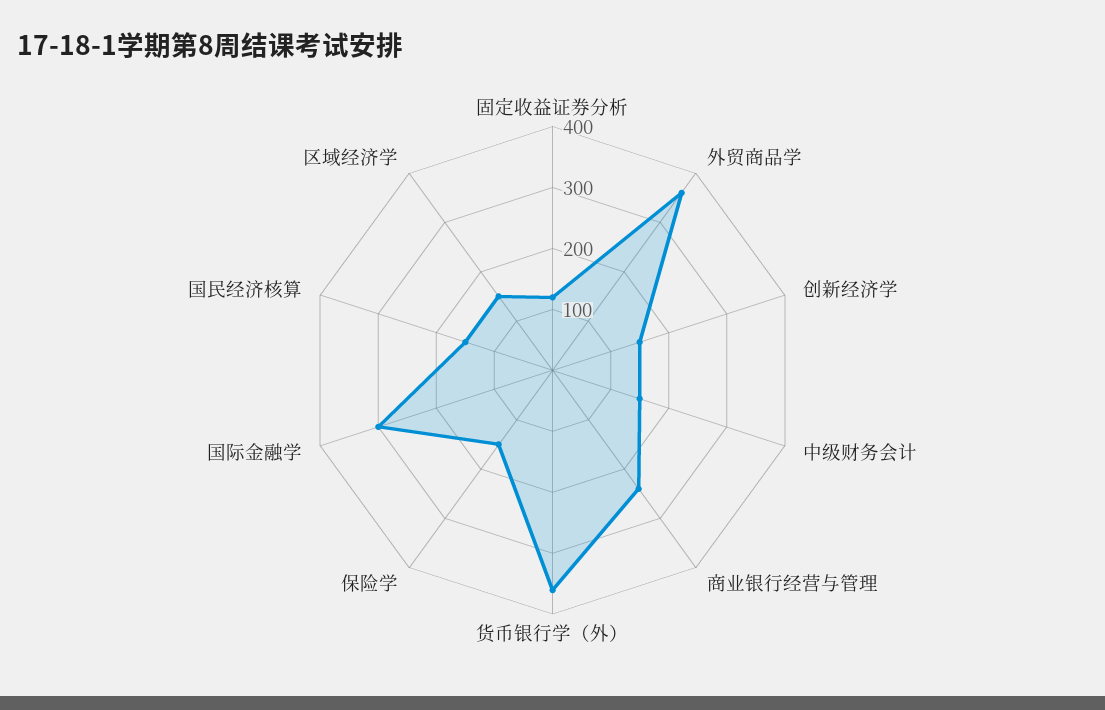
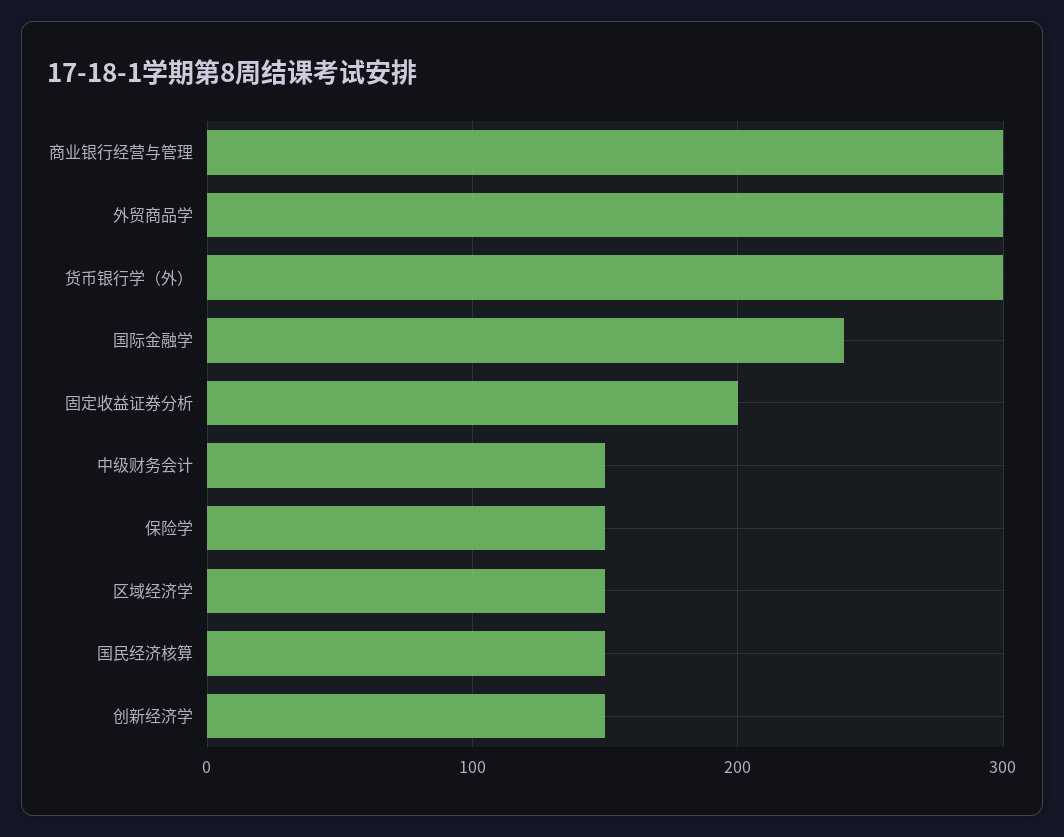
固定收益证券分析: 120 -> 200
外贸商品学: 360 -> 300
商业银行经营与管理: 240 -> 300
货币银行学（外）: 360 -> 300
国际金融学: 300 -> 240

